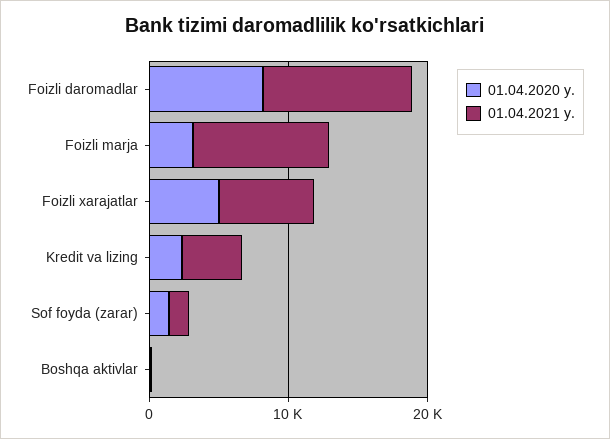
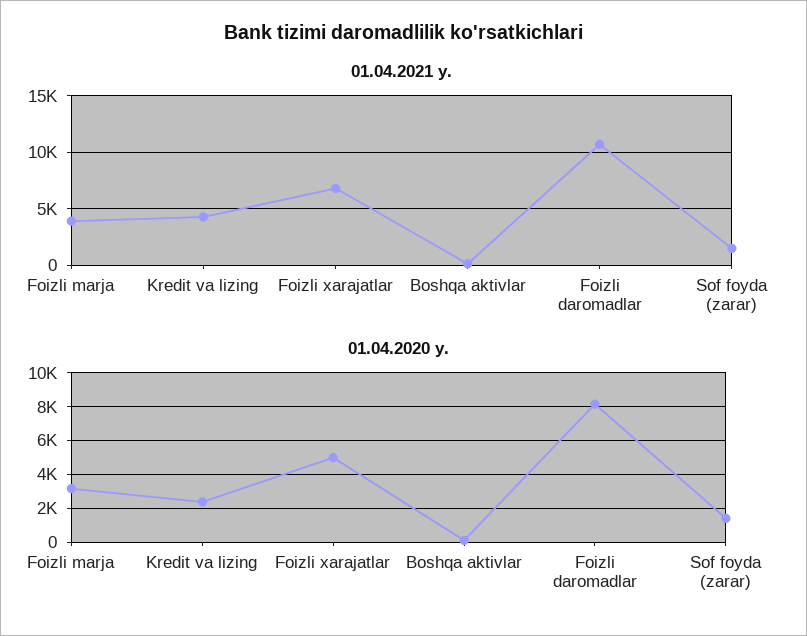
01.04.2021 y., Foizli marja: 10000 -> 4000

